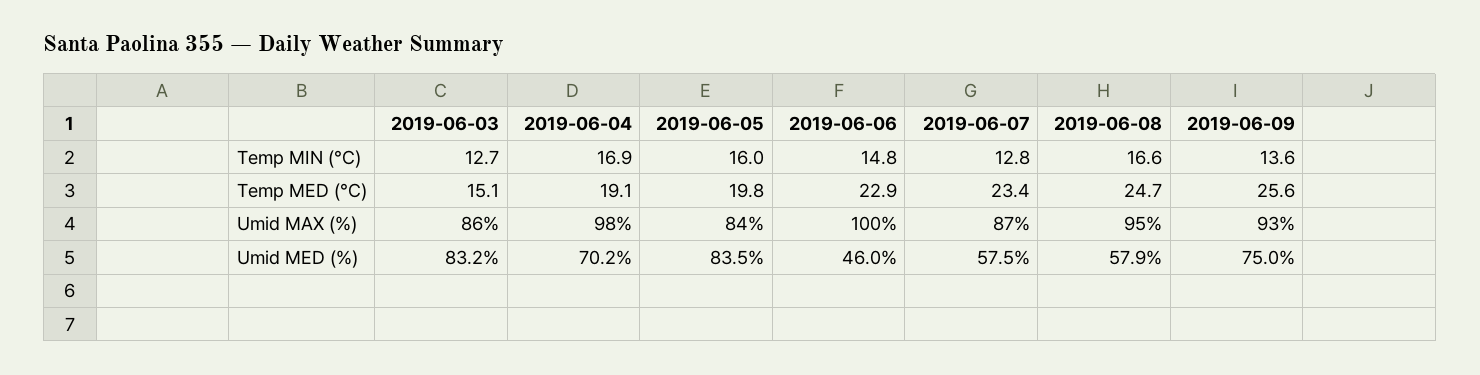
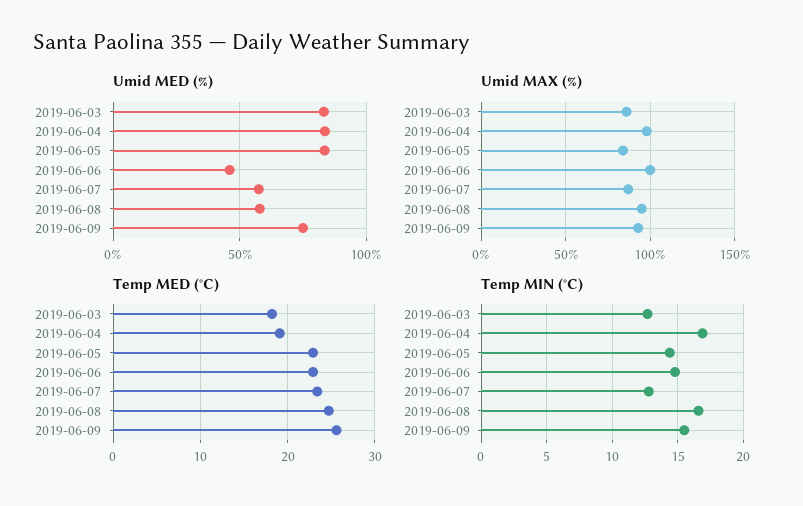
Temp MIN (°C), 2019-06-05: 16 -> 14.5
Temp MIN (°C), 2019-06-09: 13.6 -> 15.5
Temp MED (°C), 2019-06-03: 15.1 -> 18
Temp MED (°C), 2019-06-05: 19.8 -> 23
Umid MED (%), 2019-06-04: 70.2 -> 85

